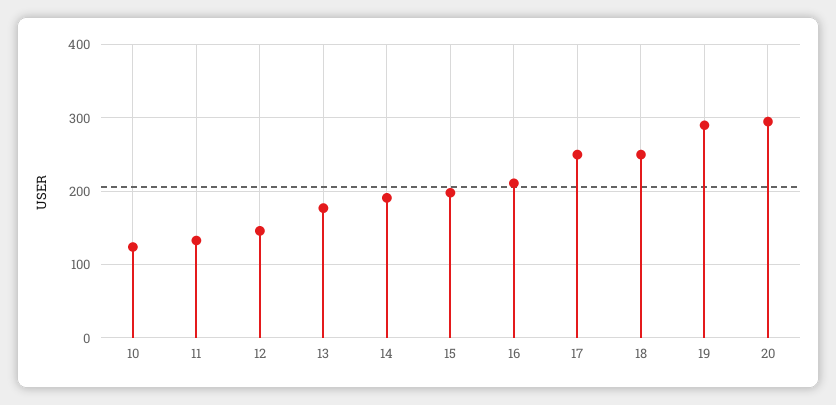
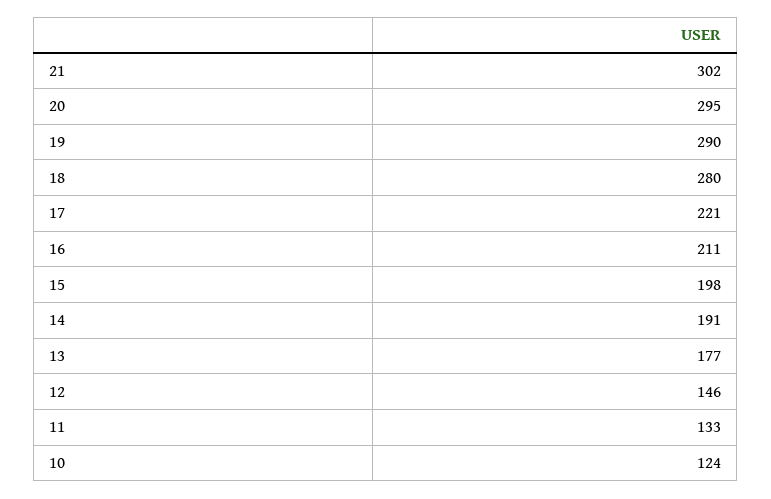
17: 250 -> 221
18: 250 -> 280
21: none -> 302

